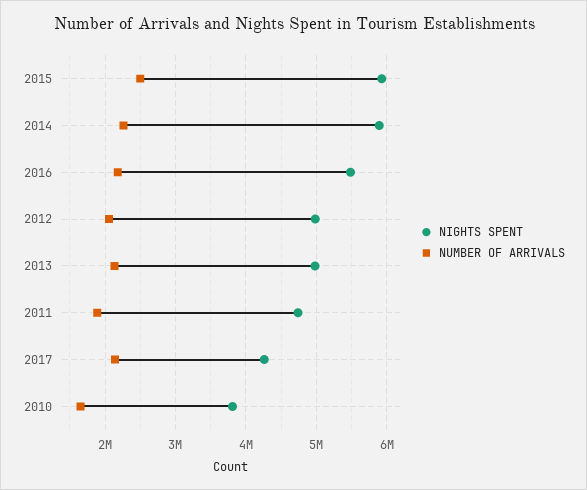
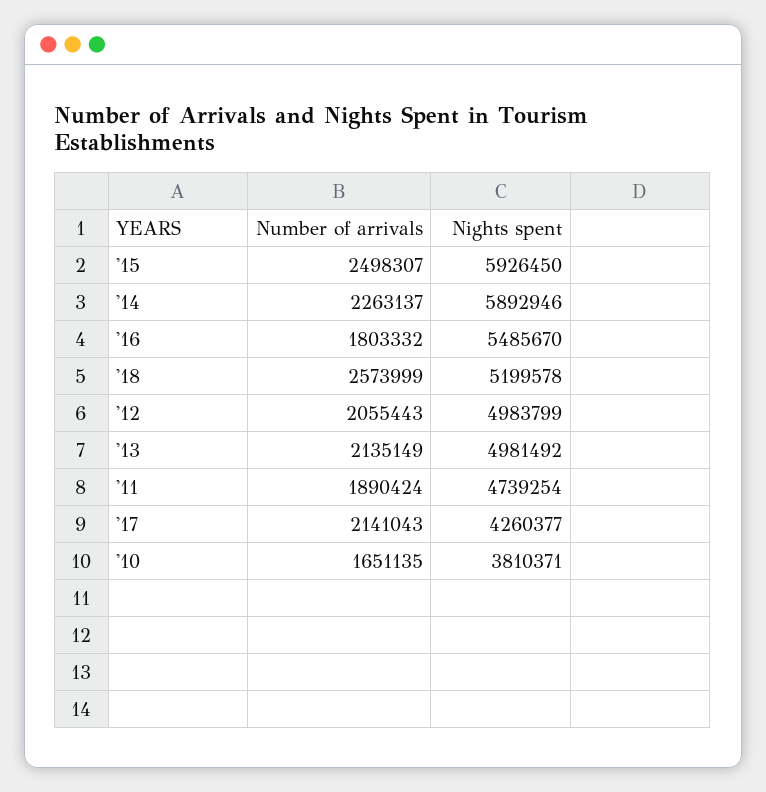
NUMBER OF ARRIVALS, 2016: 2200000 -> 1803332
NUMBER OF ARRIVALS, '18: none -> 2573999
NIGHTS SPENT, '18: none -> 5199578

